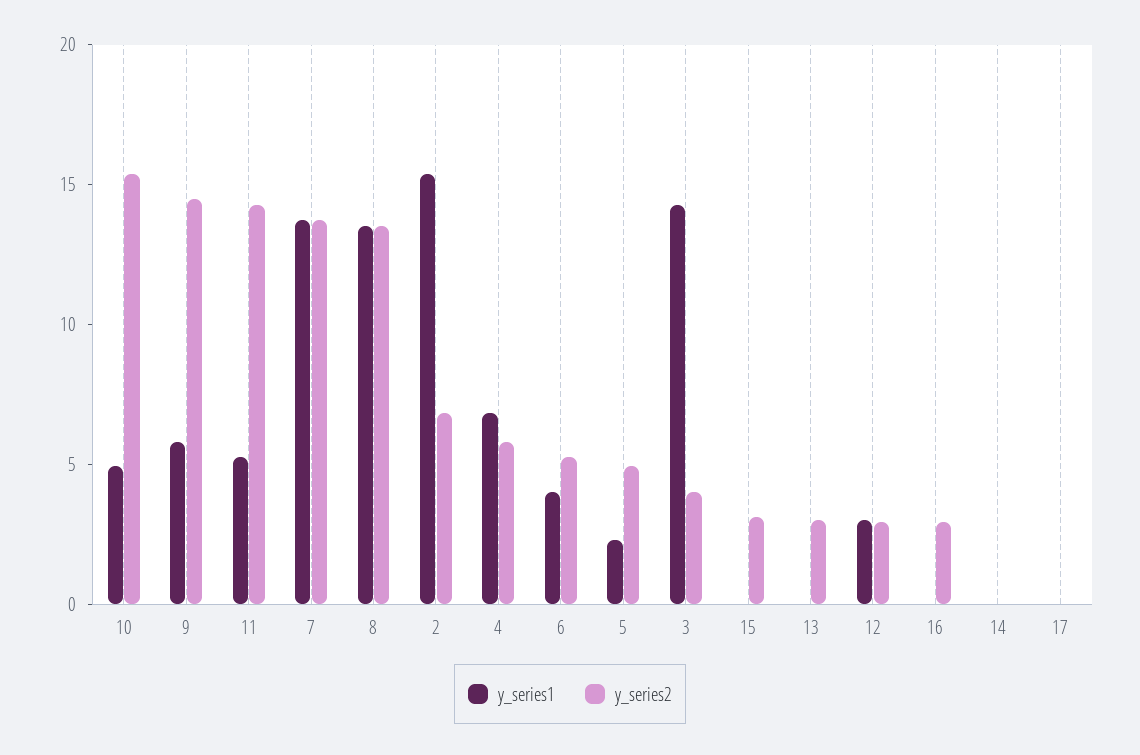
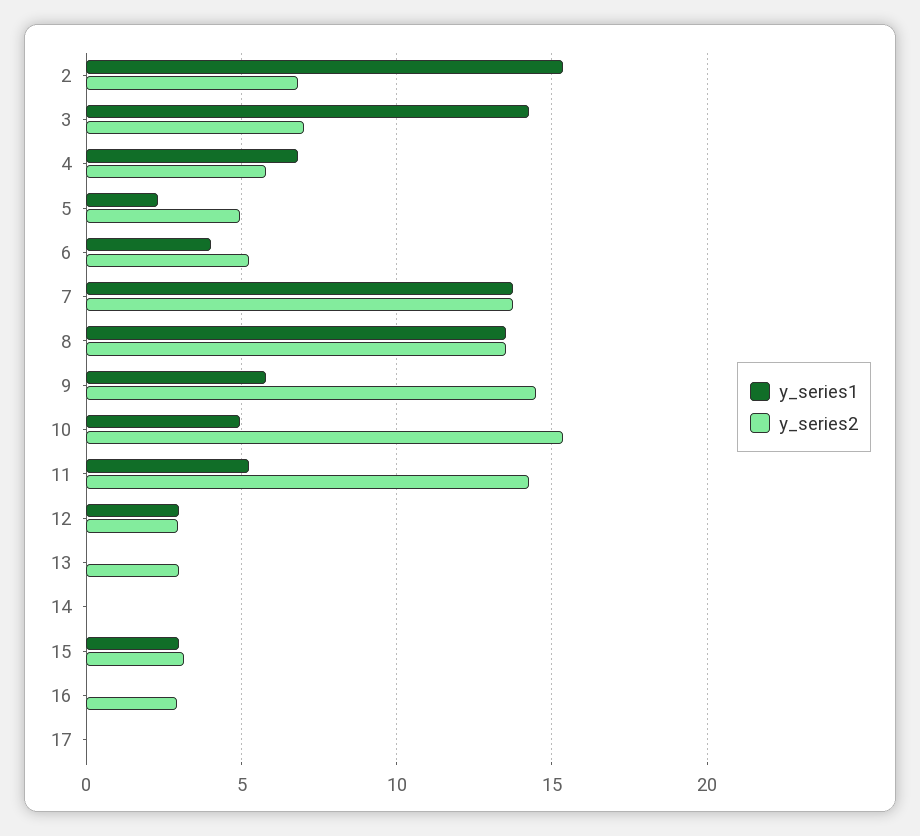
y_series2, 3: 4 -> 7
y_series1, 15: 0 -> 3

